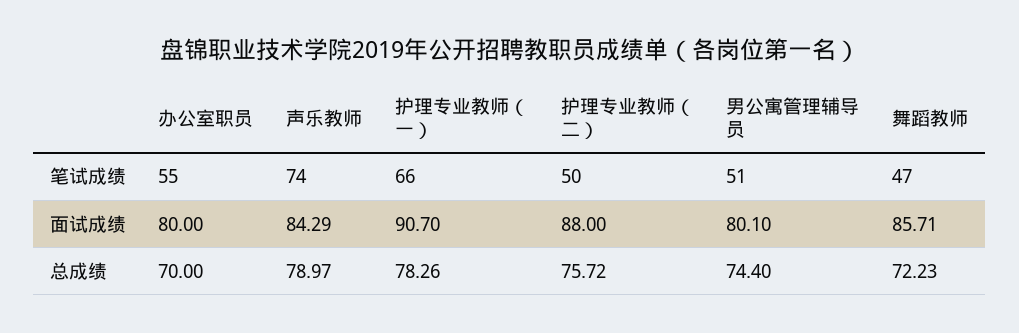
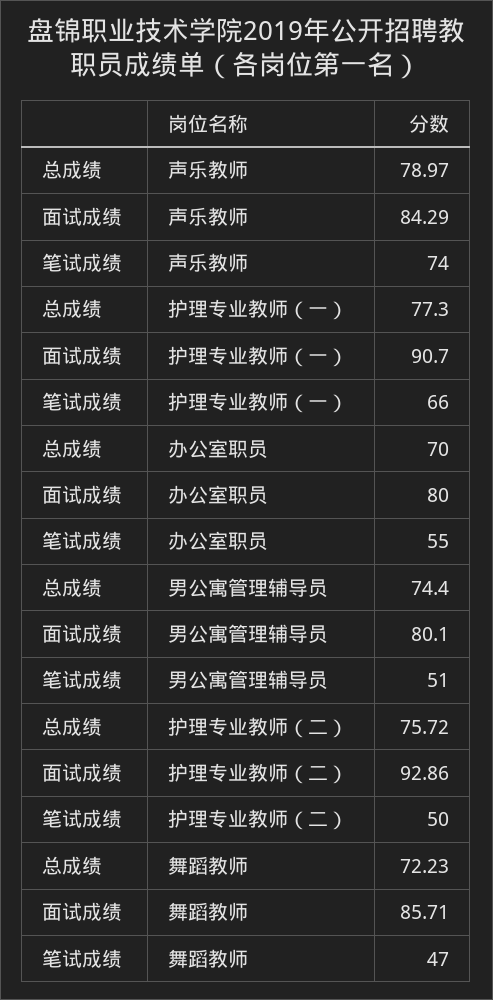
护理专业教师（二）, 面试成绩: 88 -> 92.86
护理专业教师（一）, 总成绩: 78.26 -> 77.3

